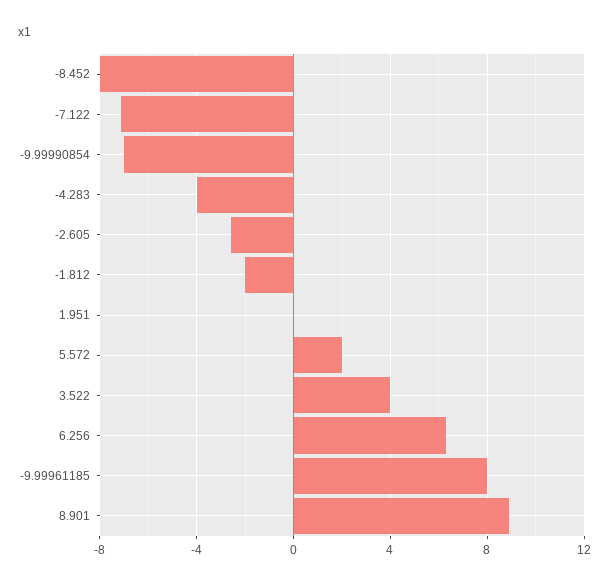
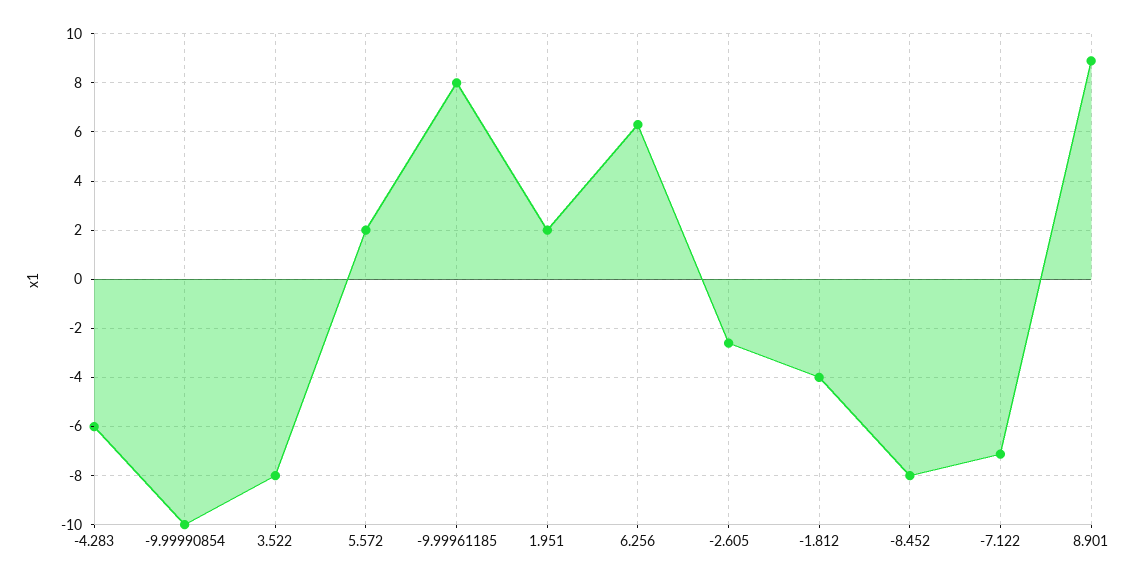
-9.99990854: -7 -> -10
-4.283: -4 -> -6
-1.812: -2 -> -4
1.951: 0 -> 2
3.522: 4 -> -8

